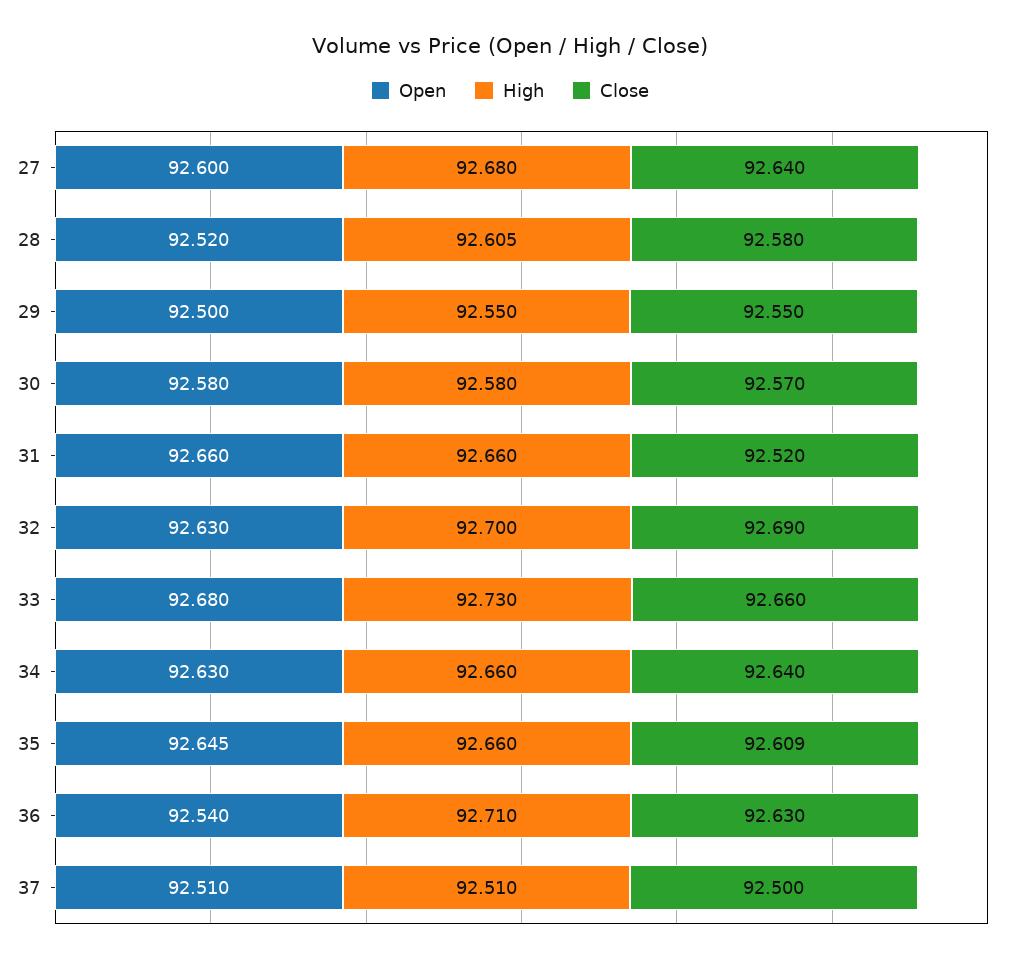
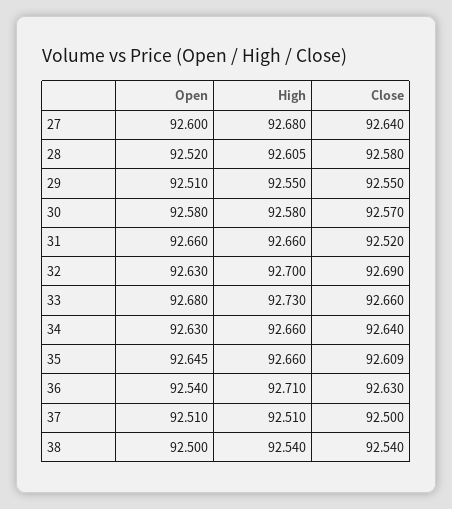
Open, 29: 92.5 -> 92.51
Open, 38: none -> 92.5
High, 38: none -> 92.54
Close, 38: none -> 92.54

